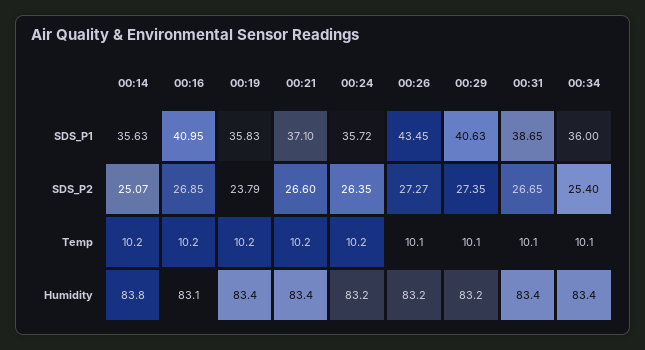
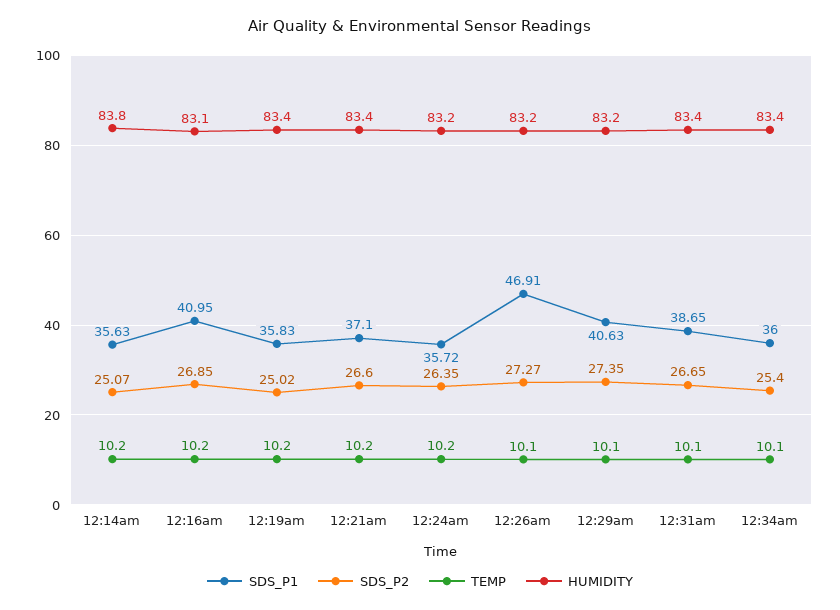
SDS_P1, 00:26: 43.45 -> 46.91
SDS_P2, 00:19: 23.79 -> 25.02

